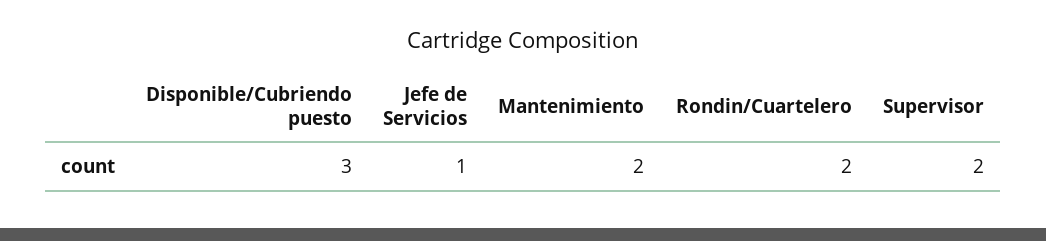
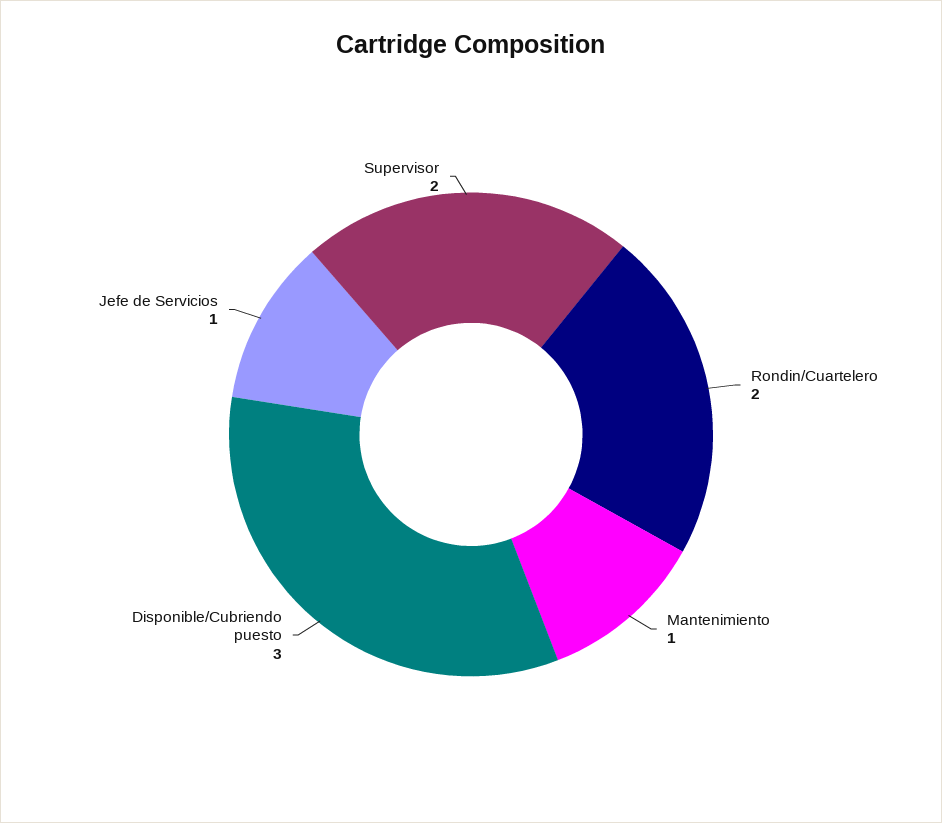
Mantenimiento: 2 -> 1

